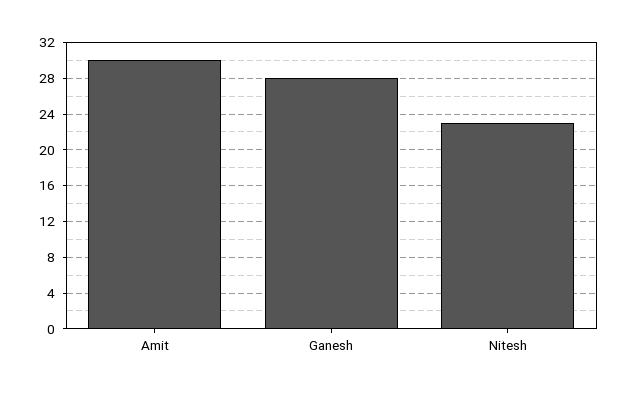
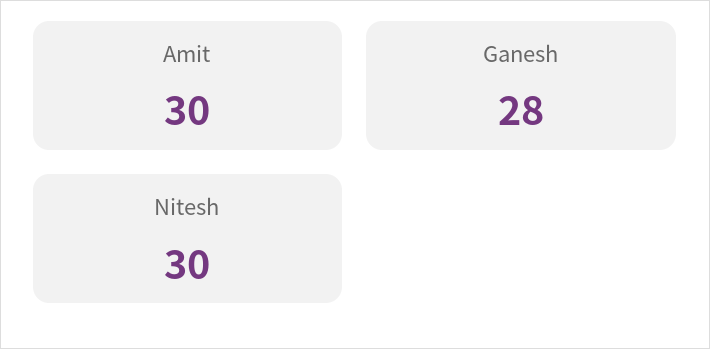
Nitesh: 23 -> 30

